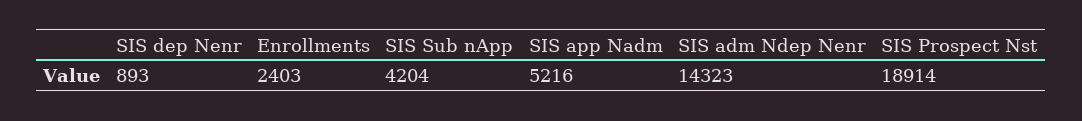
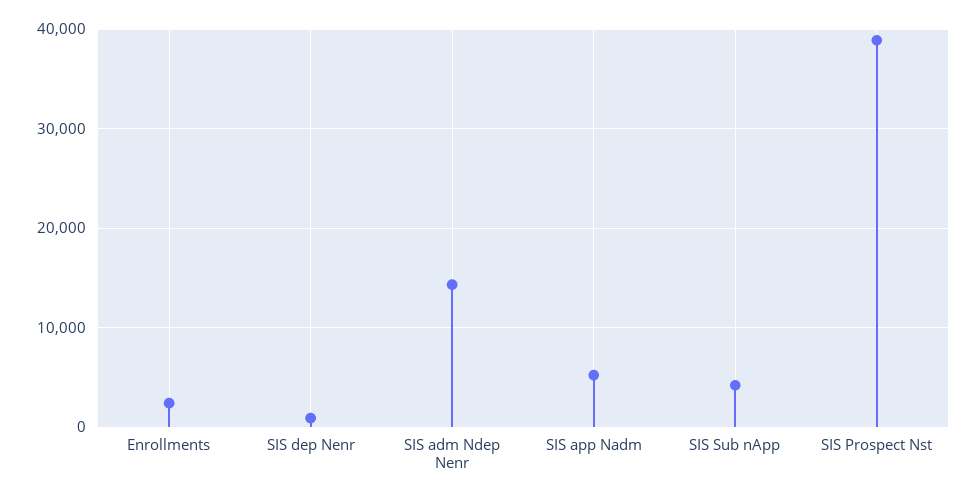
SIS Prospect Nst: 18914 -> 39000

